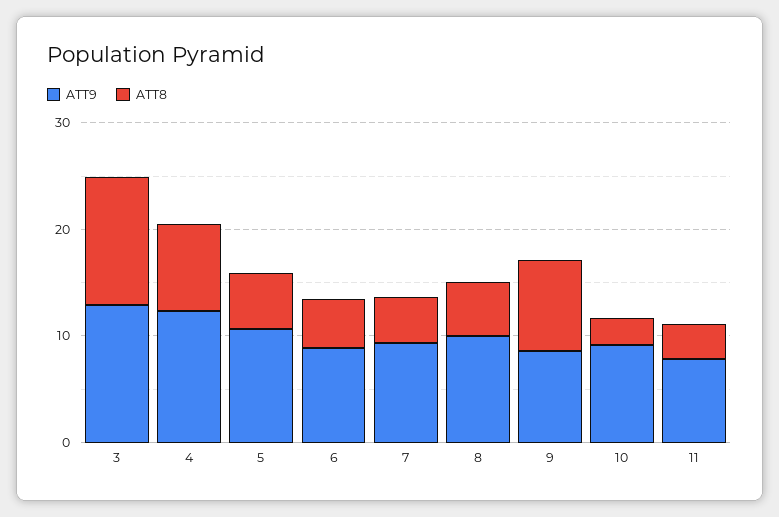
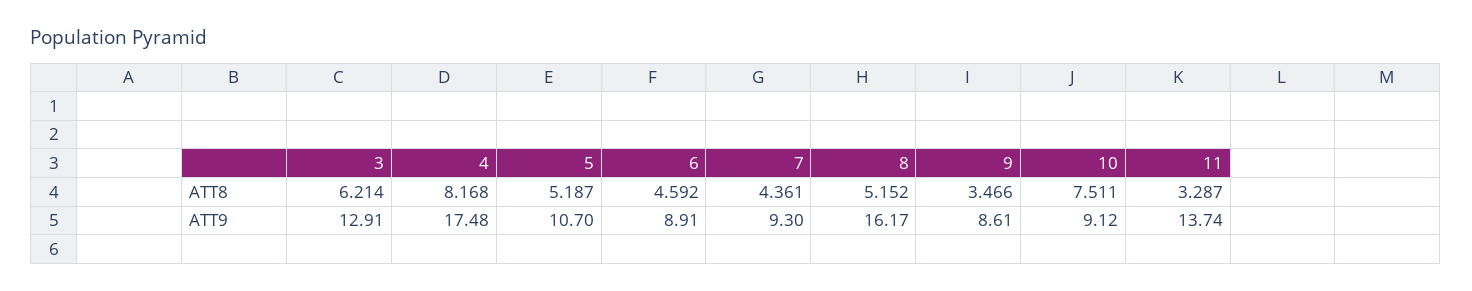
ATT8, 3: 12 -> 6.214
ATT9, 4: 12 -> 17.48
ATT9, 8: 10 -> 16.17
ATT8, 9: 8 -> 3.466
ATT8, 10: 2 -> 7.511
ATT9, 11: 8 -> 13.74

